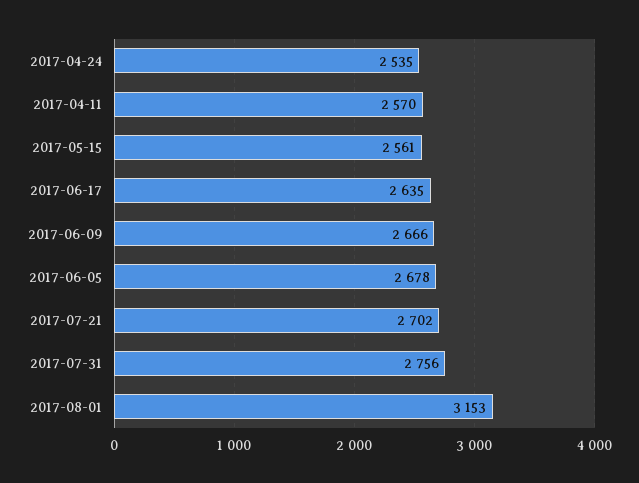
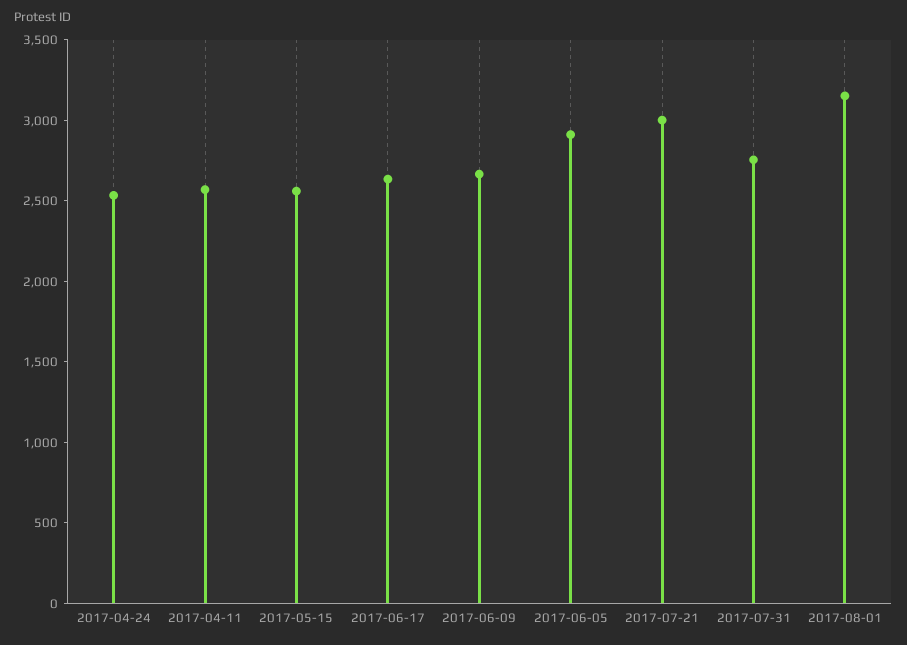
2017-06-05: 2678 -> 2900
2017-07-21: 2702 -> 3000

